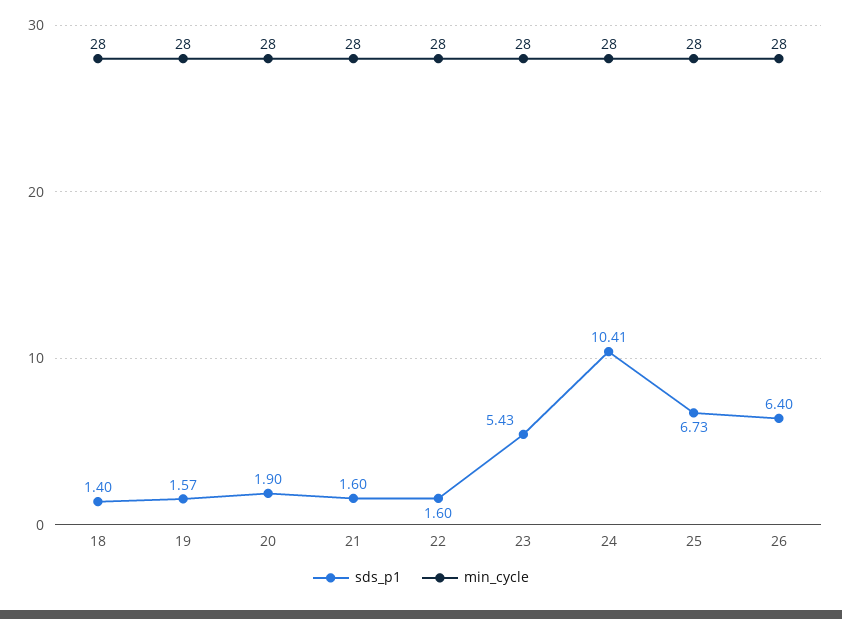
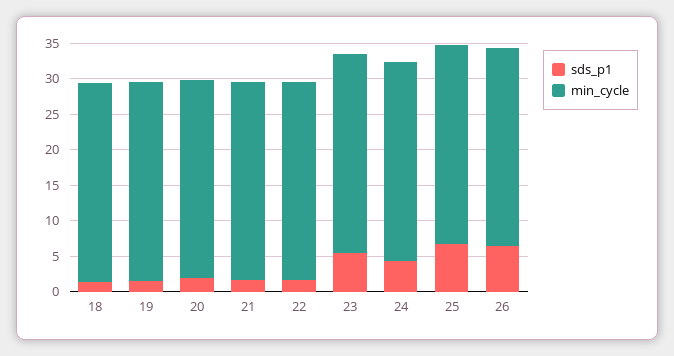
sds_p1, 24: 10.41 -> 5

